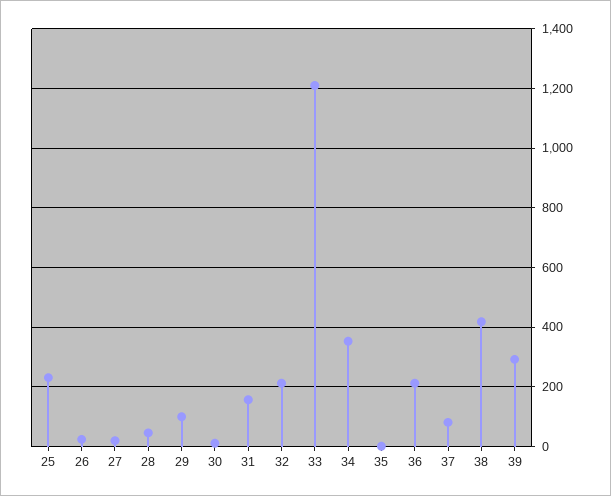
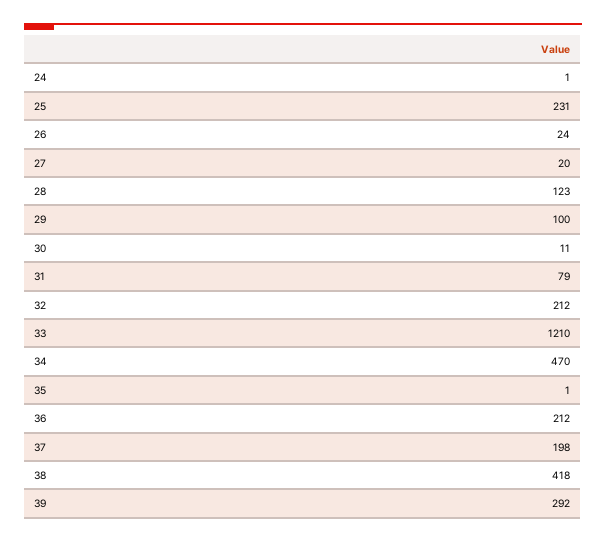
28: 50 -> 123
31: 150 -> 79
34: 350 -> 470
37: 75 -> 198
24: none -> 1

